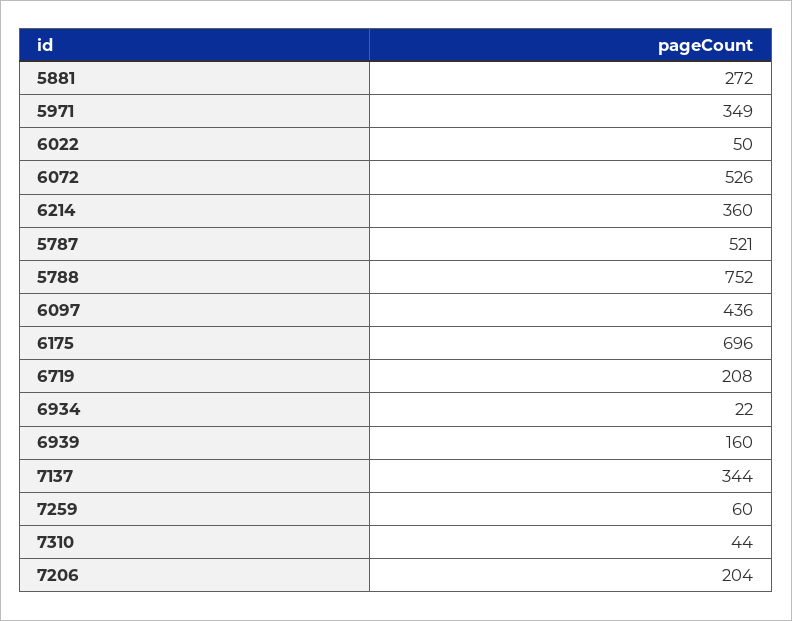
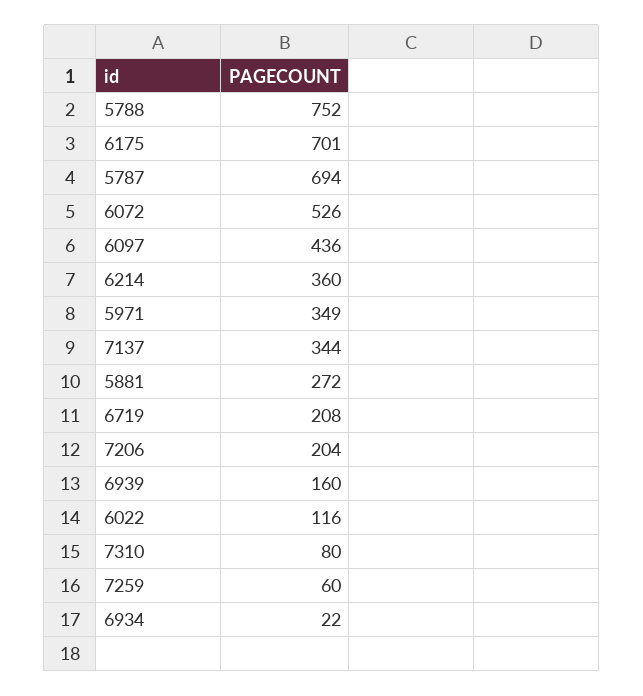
6022: 50 -> 116
5787: 521 -> 694
6175: 696 -> 701
7310: 44 -> 80

